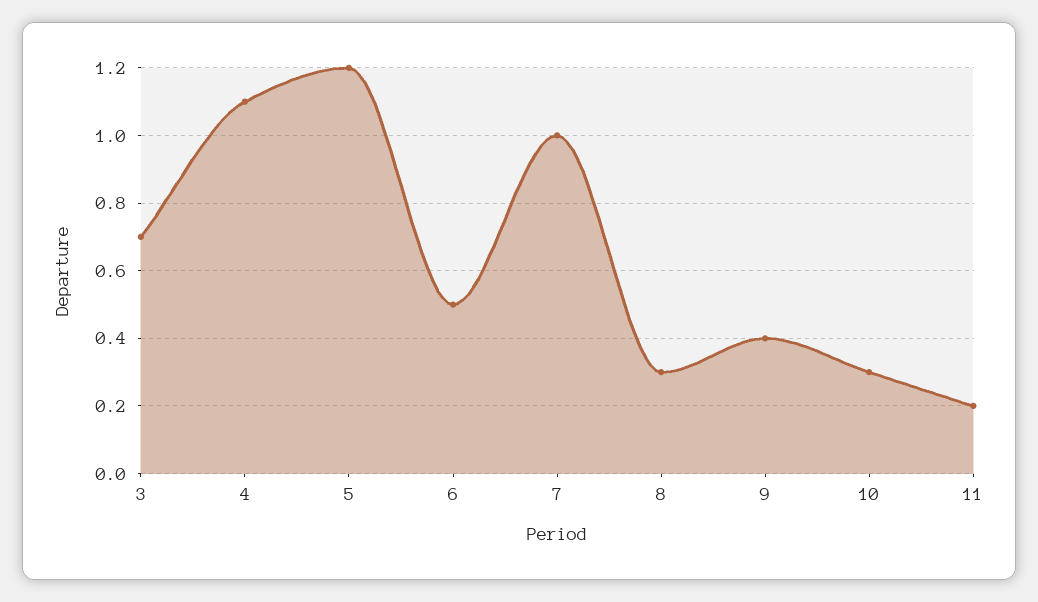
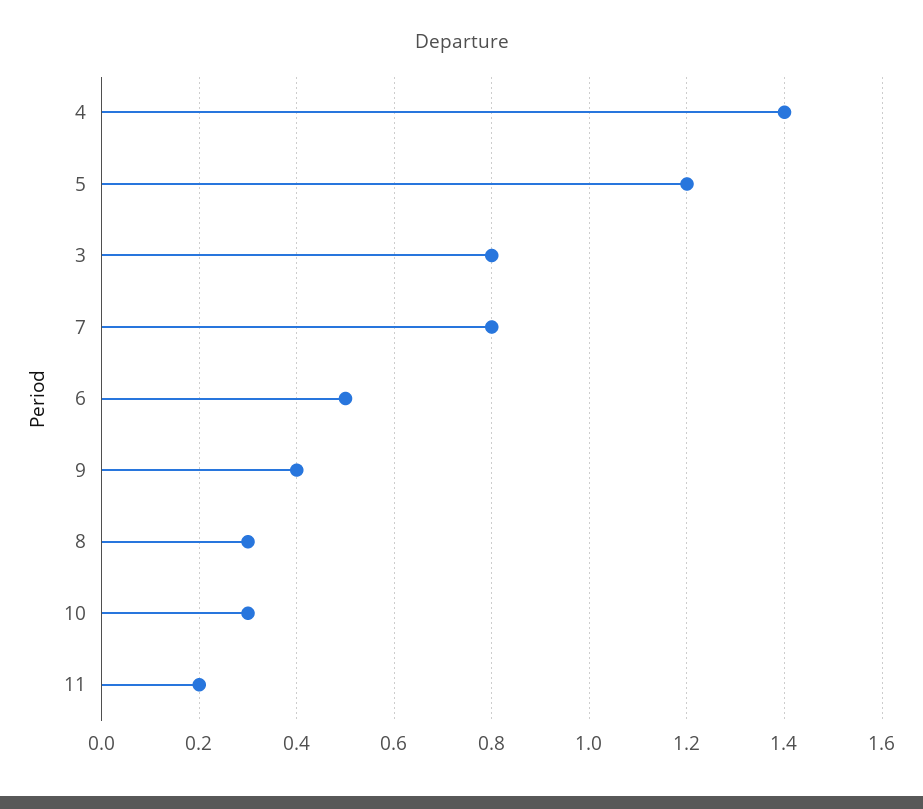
3: 0.7 -> 0.8
4: 1.1 -> 1.4
7: 1 -> 0.8

